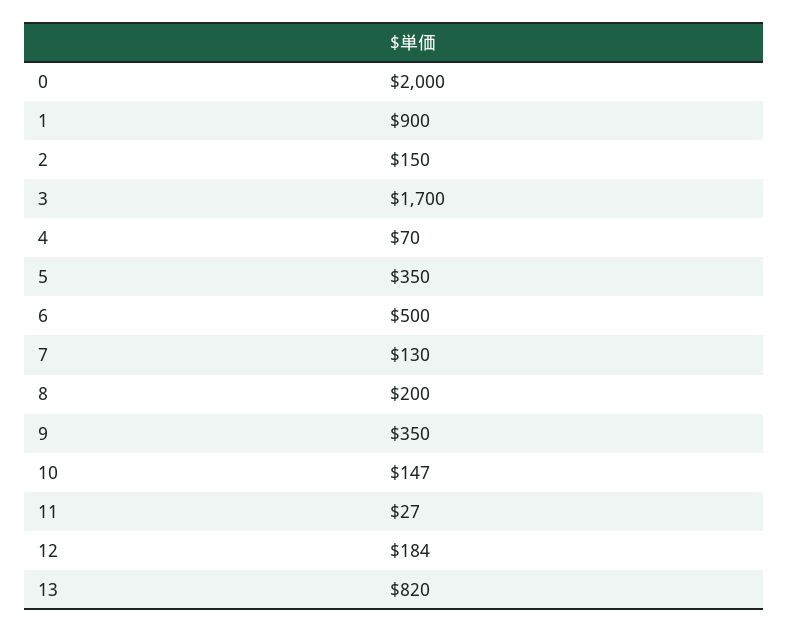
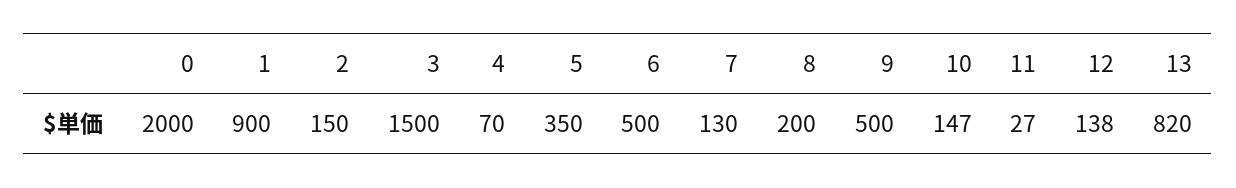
3: 1700 -> 1500
9: 350 -> 500
12: 184 -> 138

